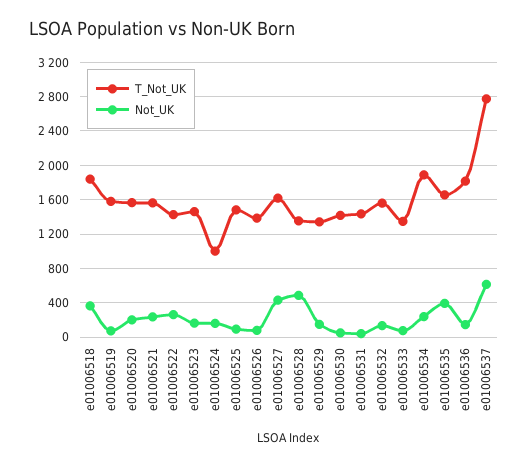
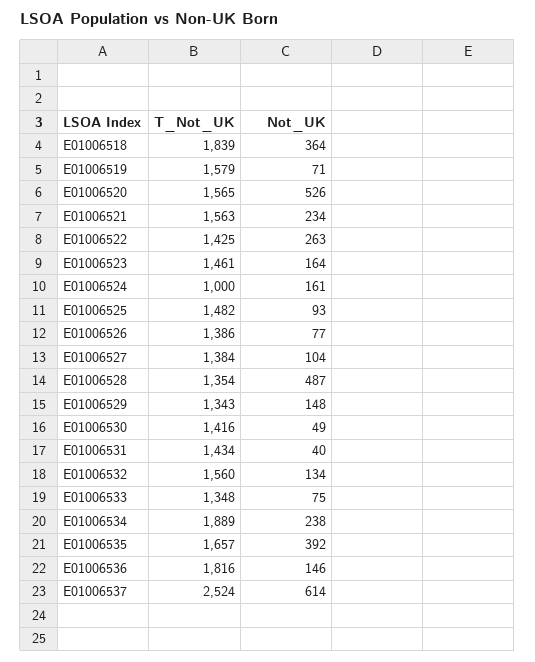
Not_UK, e01006520: 200 -> 526
T_Not_UK, e01006527: 1600 -> 1384
Not_UK, e01006527: 400 -> 104
T_Not_UK, e01006537: 2800 -> 2524

